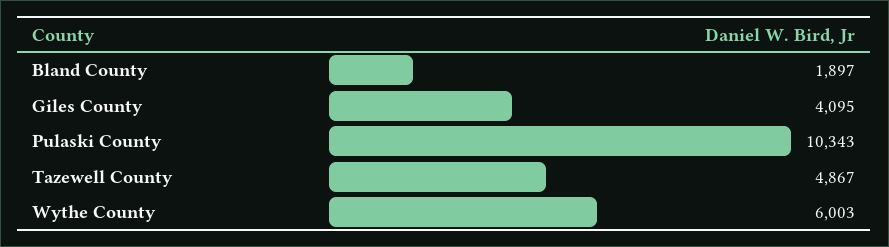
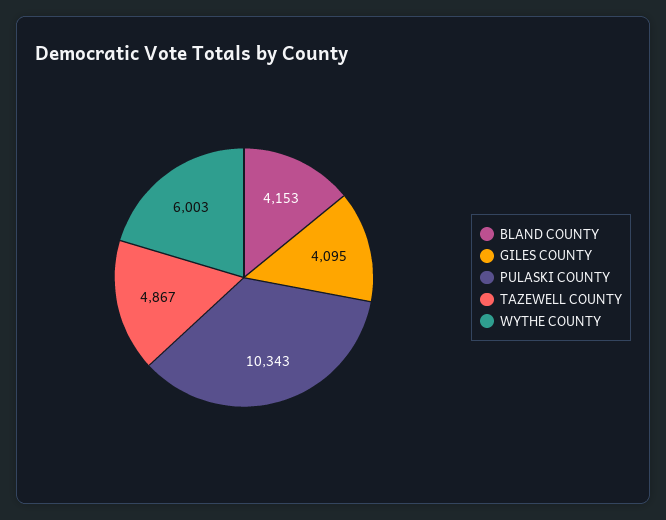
Bland County: 1897 -> 4153

